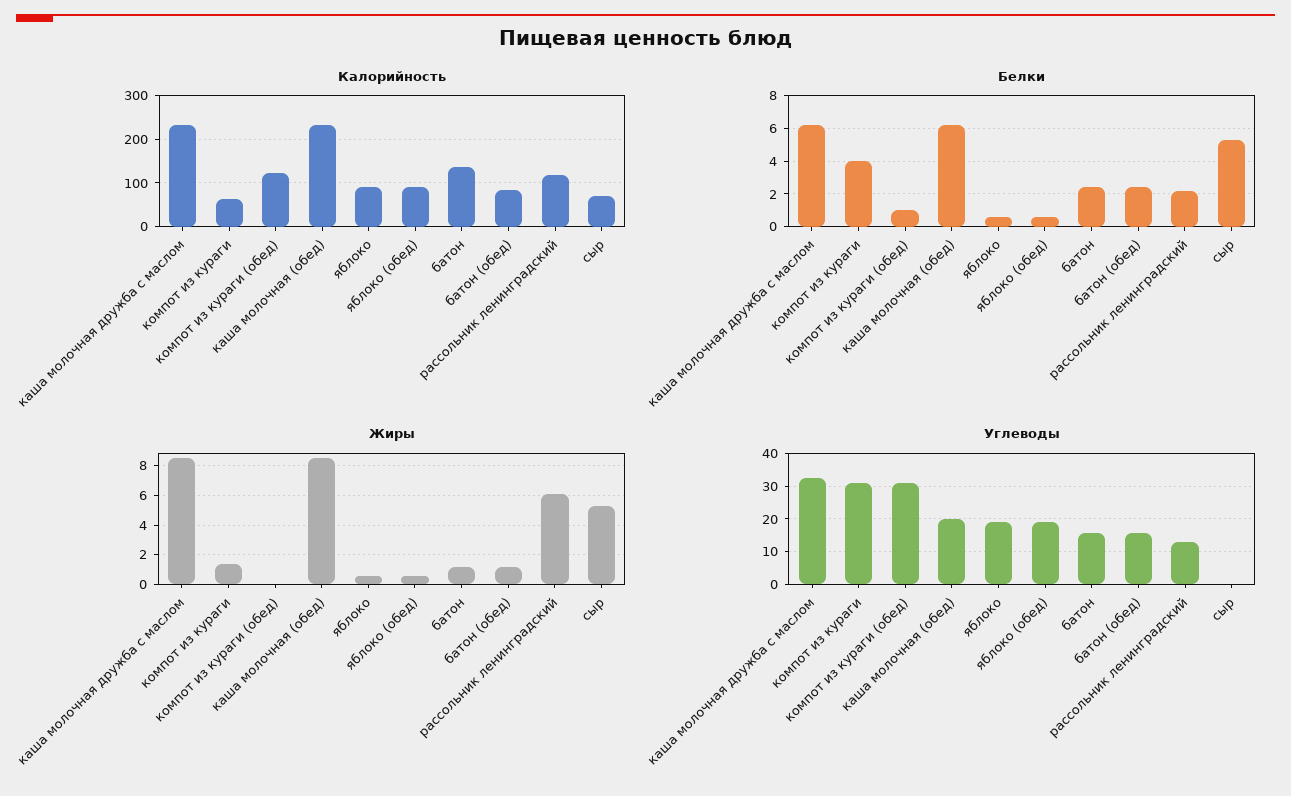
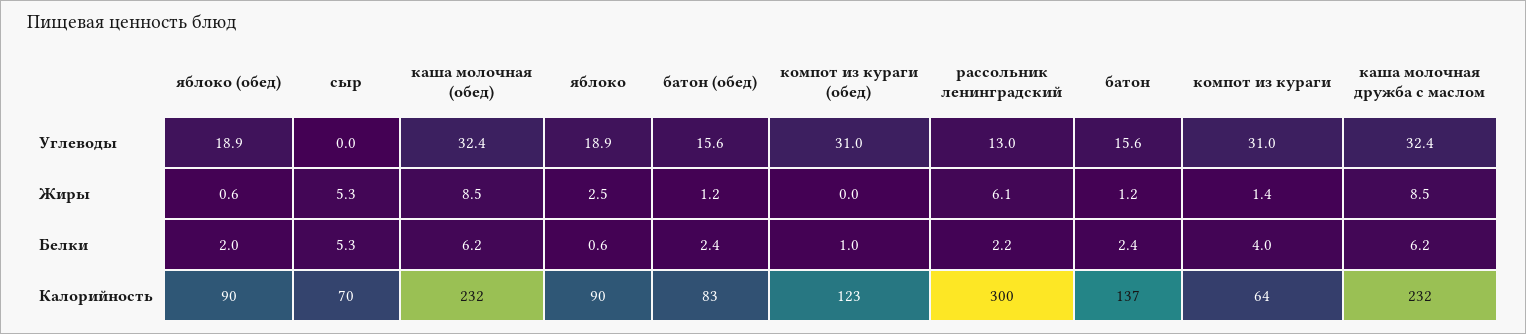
Калорийность, рассольник ленинградский: 120 -> 300
Белки, яблоко (обед): 0.5 -> 2
Жиры, яблоко: 0.5 -> 2.5
Углеводы, каша молочная (обед): 20 -> 32.4

